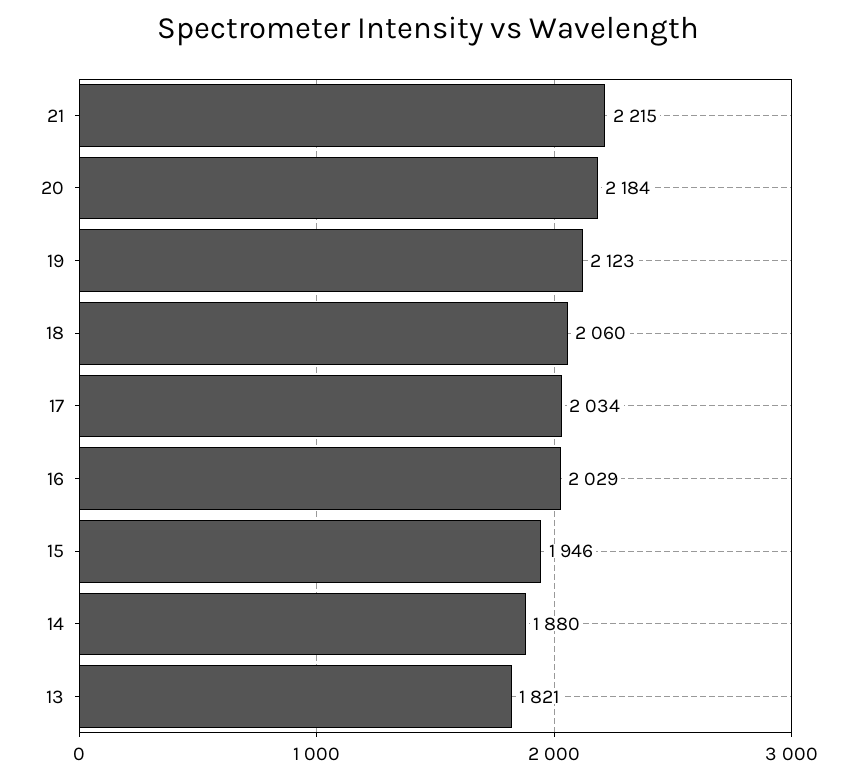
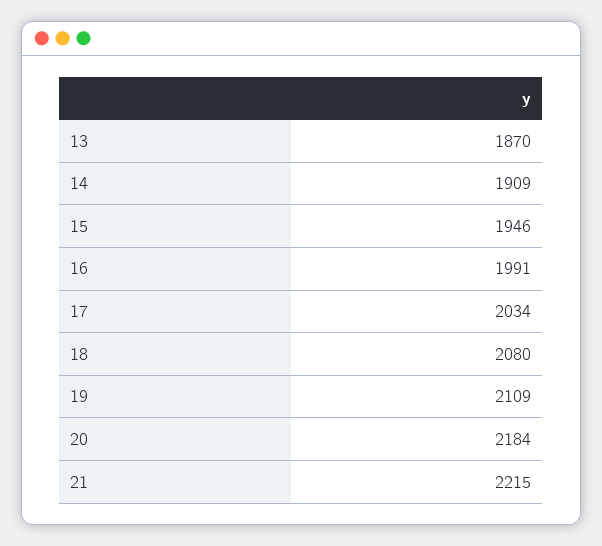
19: 2123 -> 2109
18: 2060 -> 2080
16: 2029 -> 1991
14: 1880 -> 1909
13: 1821 -> 1870

